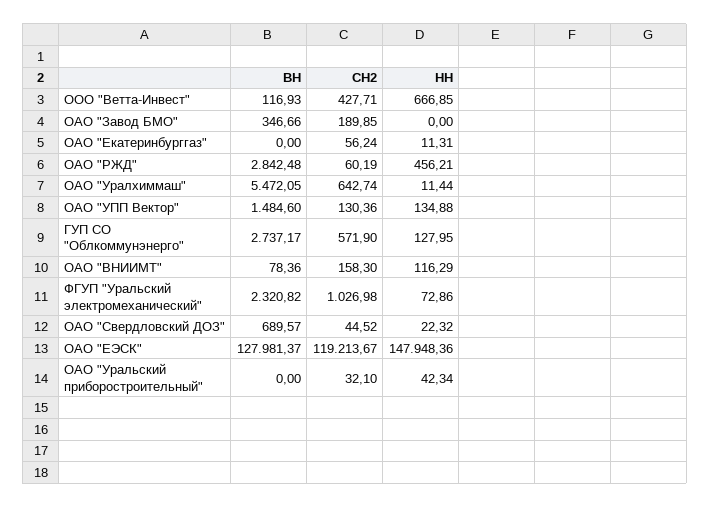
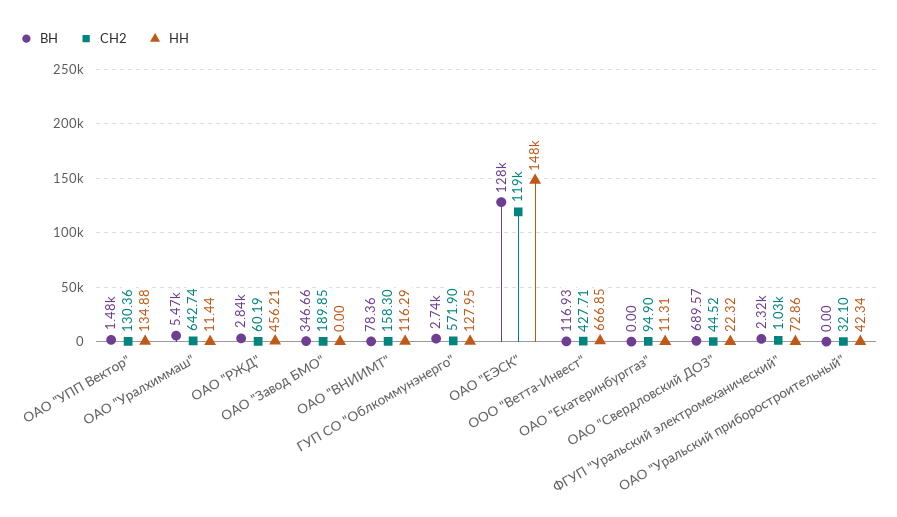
СН2, ОАО "Екатеринбурггаз": 56.24 -> 94.9

